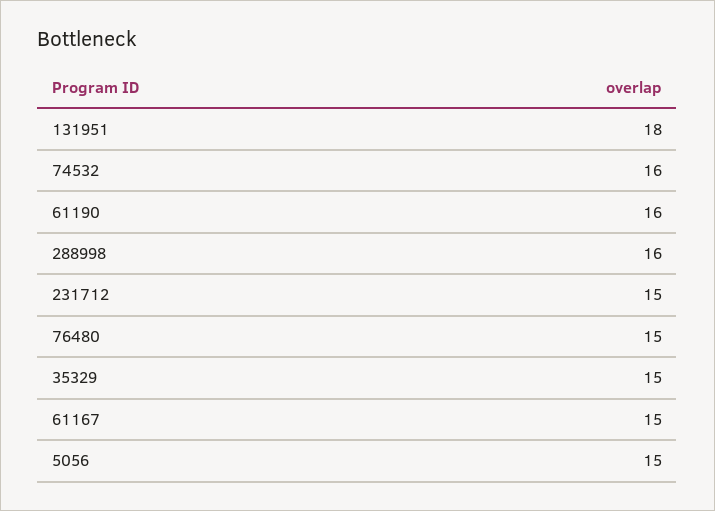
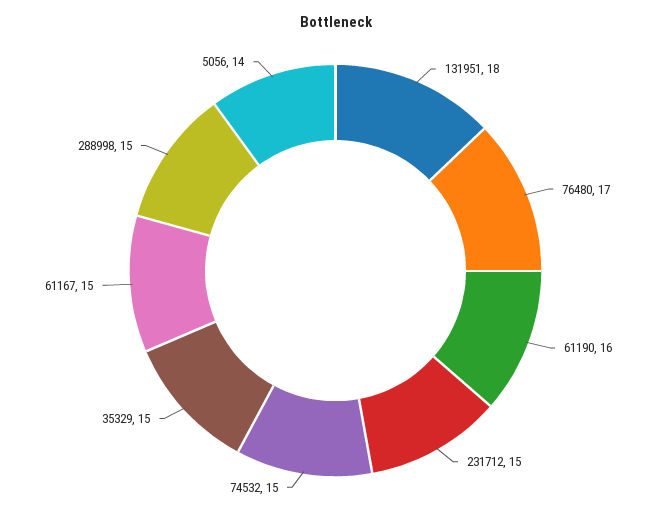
74532: 16 -> 15
288998: 16 -> 15
76480: 15 -> 17
5056: 15 -> 14

